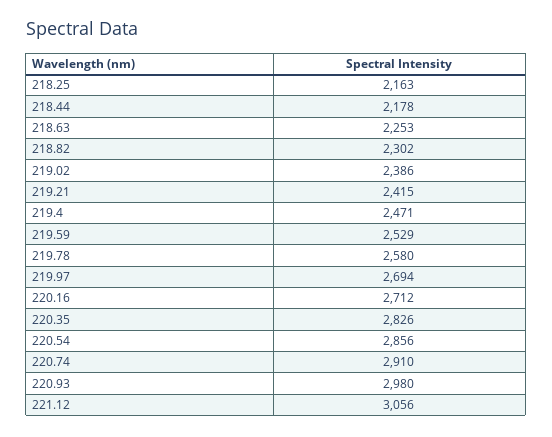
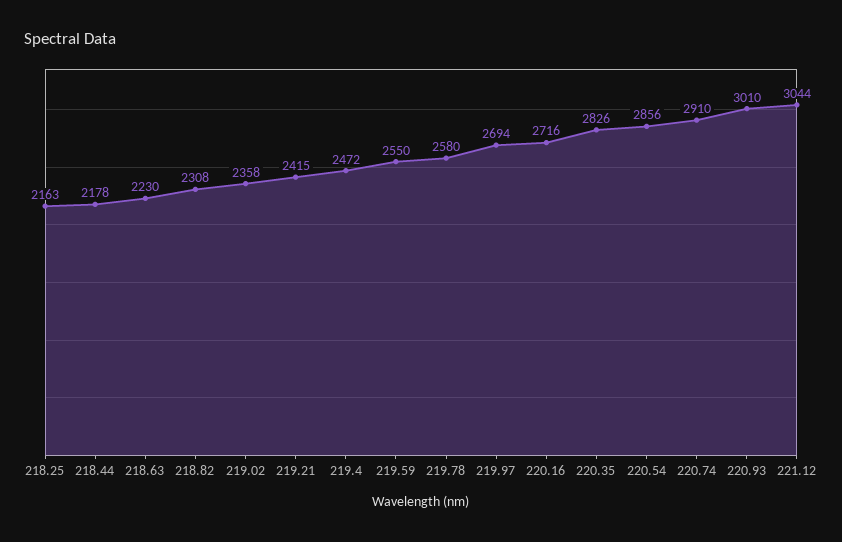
218.63: 2253 -> 2230
218.82: 2302 -> 2308
219.02: 2386 -> 2358
219.4: 2471 -> 2472
219.59: 2529 -> 2550
220.16: 2712 -> 2716
220.93: 2980 -> 3010
221.12: 3056 -> 3044

